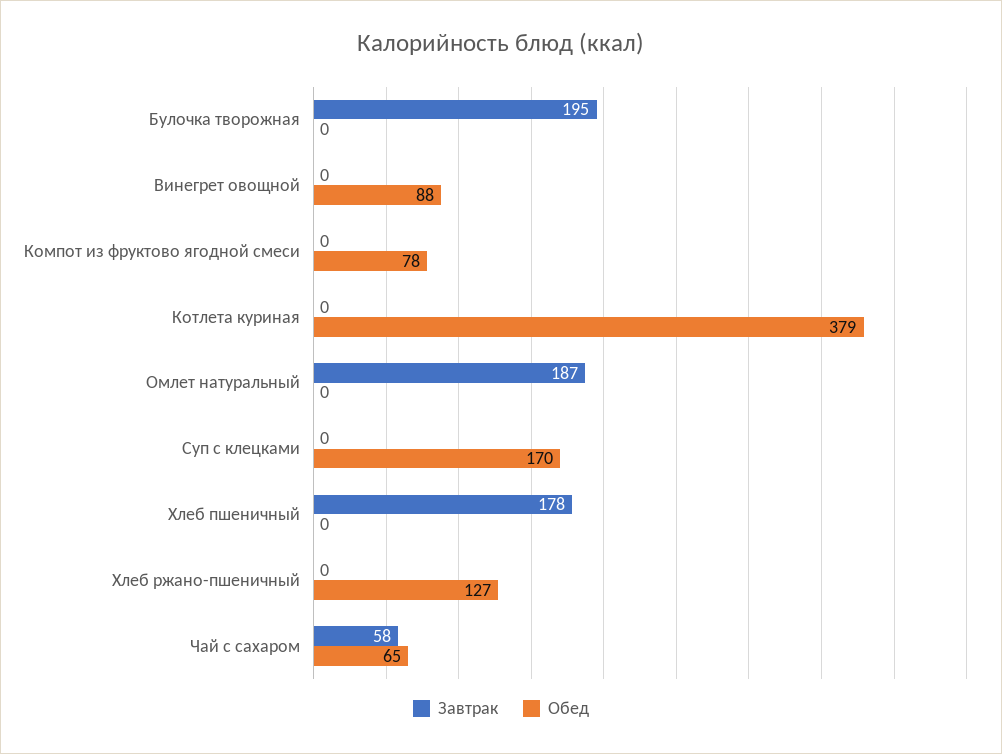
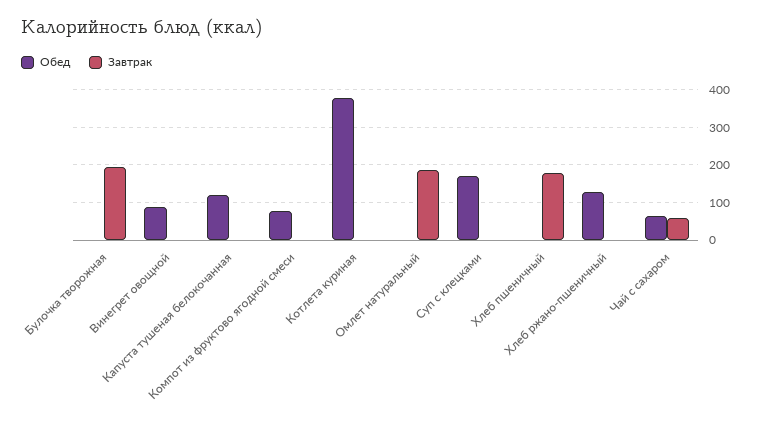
Обед, Капуста тушеная белокочанная: none -> 120
Завтрак, Капуста тушеная белокочанная: none -> 0

